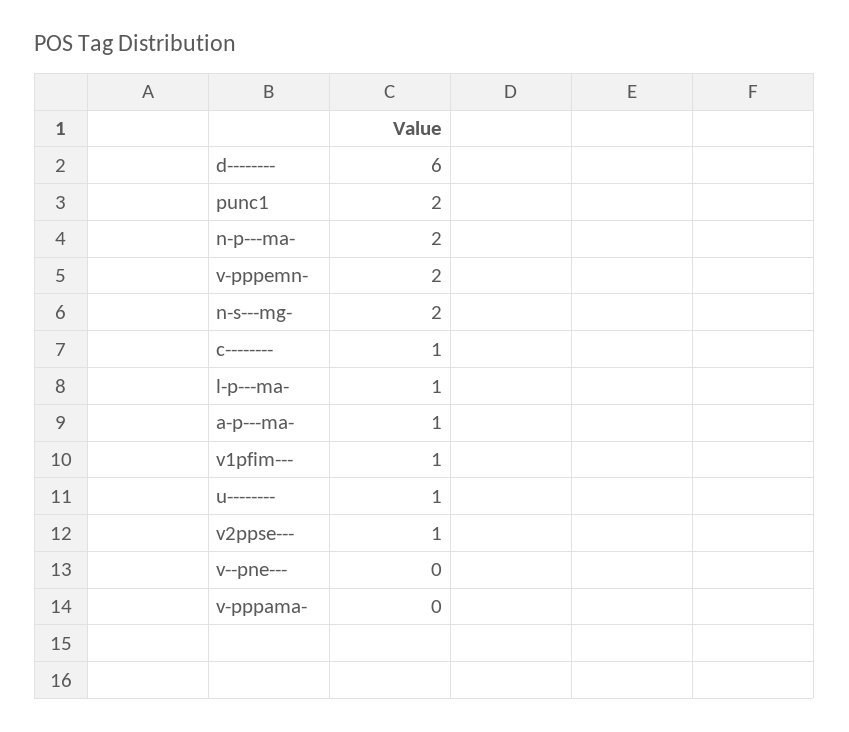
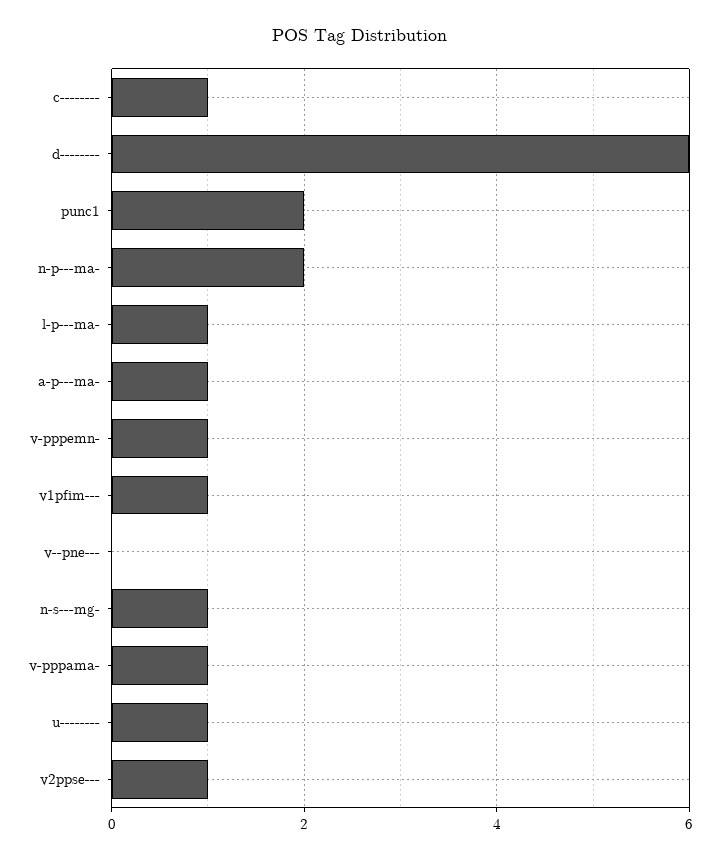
v-pppemn-: 2 -> 1
n-s---mg-: 2 -> 1
v-pppama-: 0 -> 1

